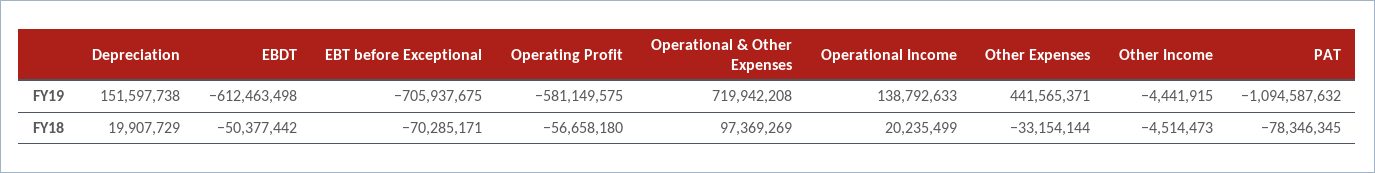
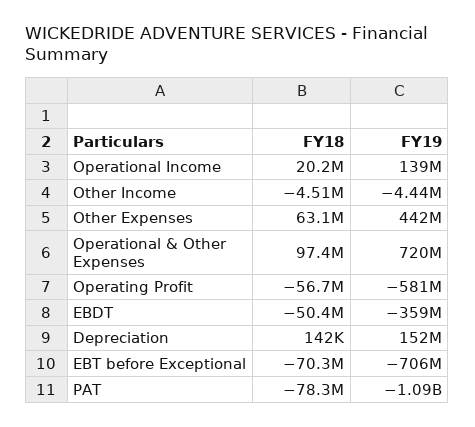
EBDT, FY19: -612463498 -> -359000000
Depreciation, FY18: 19907729 -> 142000
Other Expenses, FY18: -33154144 -> 63100000

